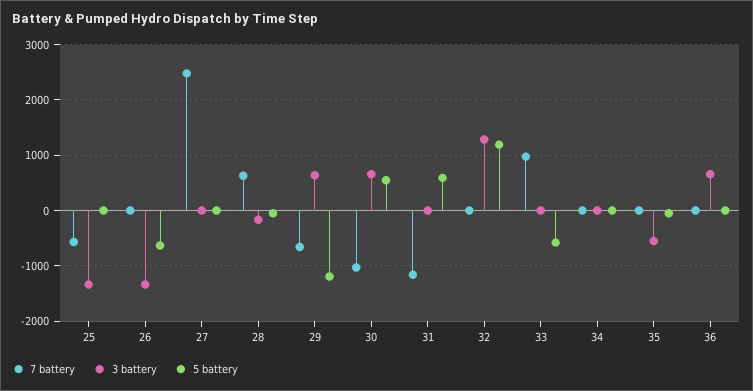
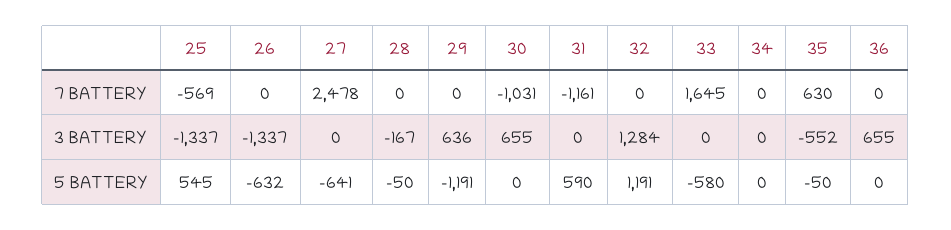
5 battery, 25: 0 -> 545
5 battery, 27: 0 -> -641
7 battery, 28: 600 -> 0
7 battery, 29: -600 -> 0
5 battery, 30: 600 -> 0
7 battery, 33: 1000 -> 1645
7 battery, 35: 0 -> 630

